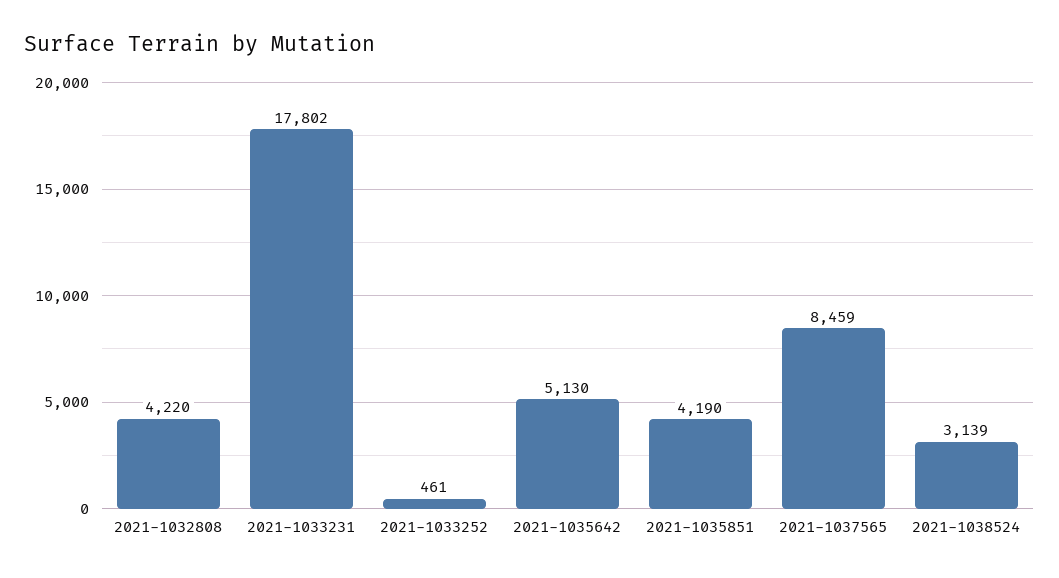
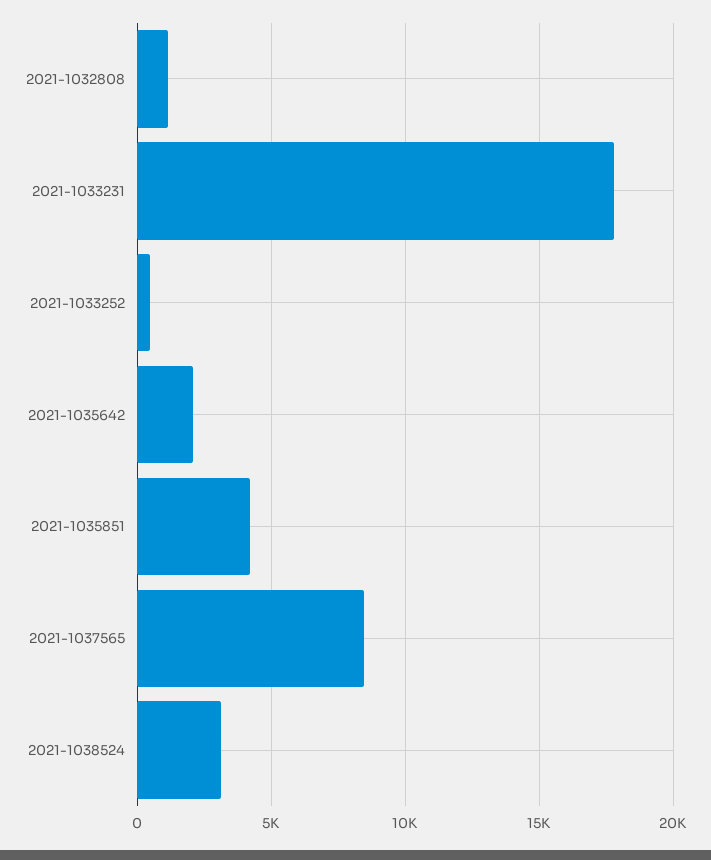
2021-1032808: 4220 -> 1000
2021-1035642: 5130 -> 2000

